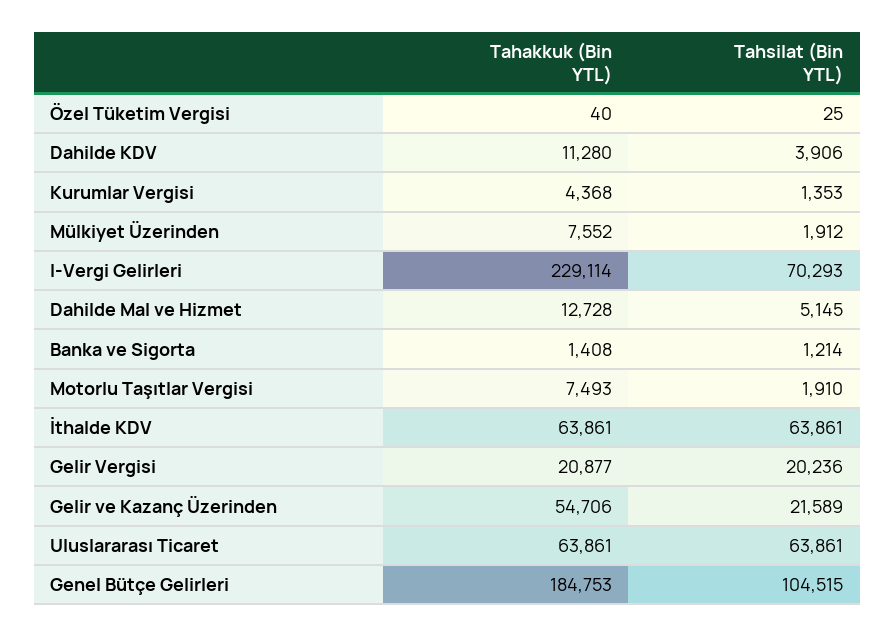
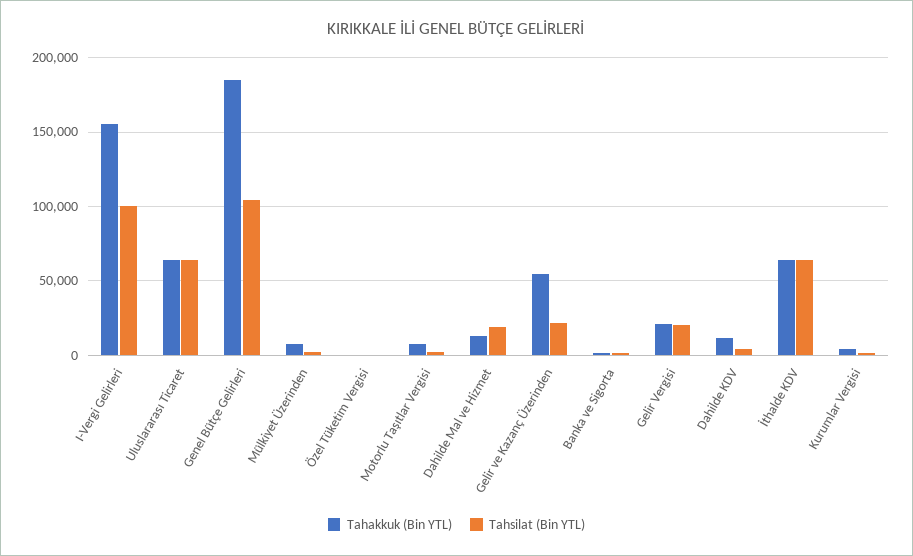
Tahakkuk (Bin YTL), I-Vergi Gelirleri: 229114 -> 155000
Tahsilat (Bin YTL), I-Vergi Gelirleri: 70293 -> 100000
Tahsilat (Bin YTL), Dahilde Mal ve Hizmet: 5145 -> 20000

